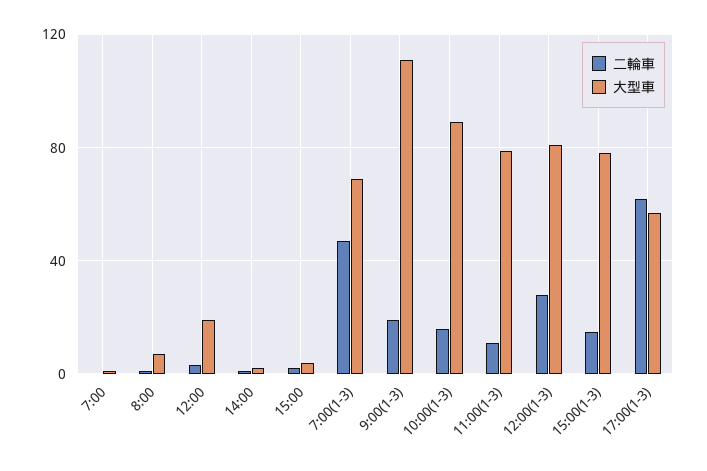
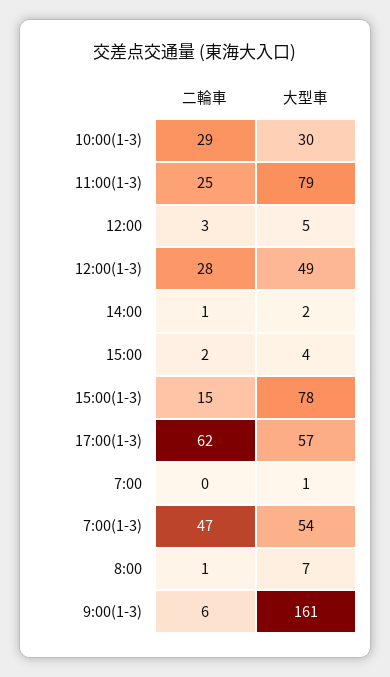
大型車, 12:00: 20 -> 5
大型車, 7:00(1-3): 70 -> 54
二輪車, 9:00(1-3): 20 -> 6
大型車, 9:00(1-3): 110 -> 161
二輪車, 10:00(1-3): 15 -> 29
大型車, 10:00(1-3): 90 -> 30
二輪車, 11:00(1-3): 10 -> 25
大型車, 12:00(1-3): 80 -> 49

